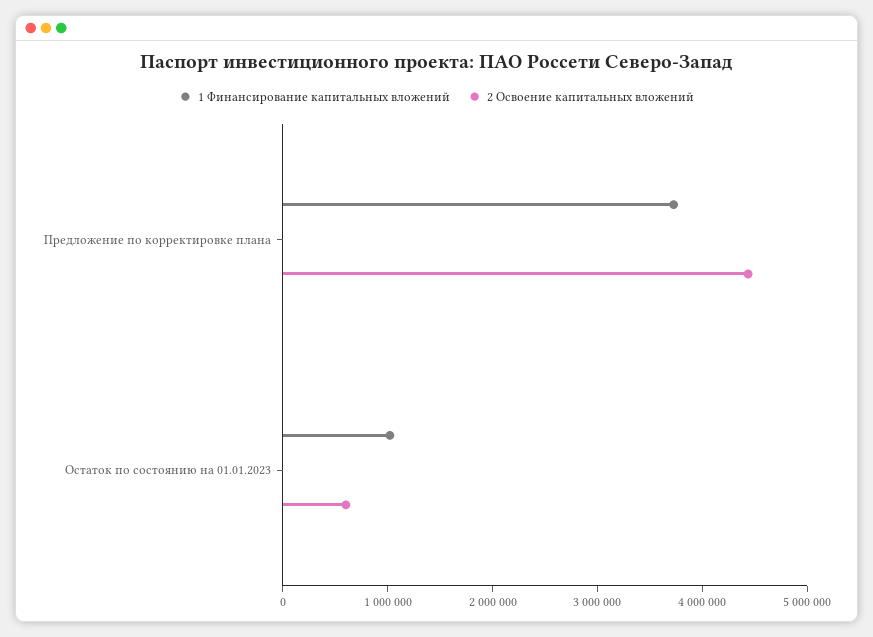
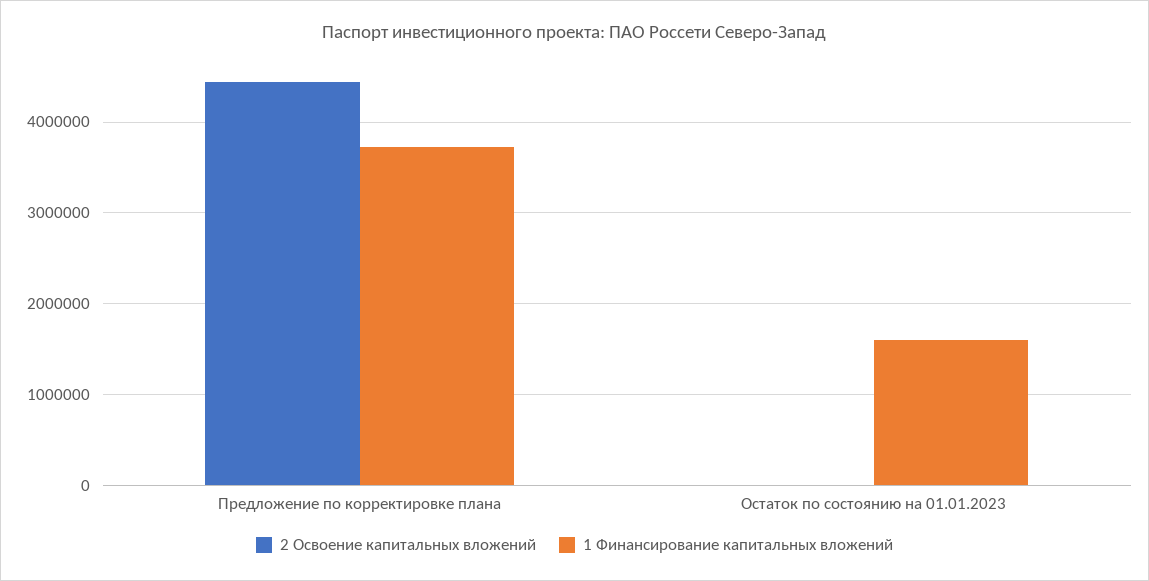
1 Финансирование капитальных вложений, Остаток по состоянию на 01.01.2023: 1000000 -> 1600000
2 Освоение капитальных вложений, Остаток по состоянию на 01.01.2023: 600000 -> 0

